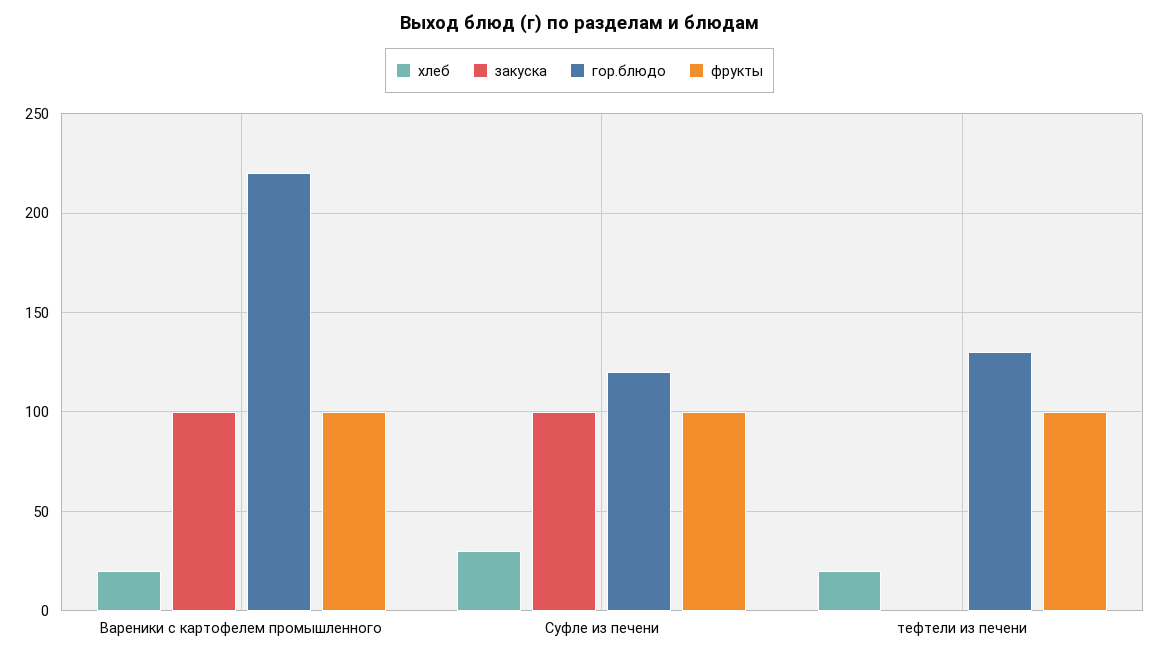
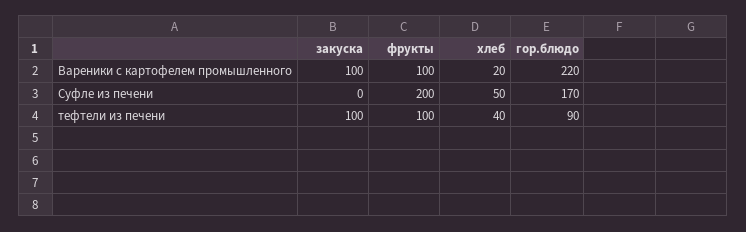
хлеб, Суфле из печени: 30 -> 50
закуска, Суфле из печени: 100 -> 0
гор.блюдо, Суфле из печени: 120 -> 170
фрукты, Суфле из печени: 100 -> 200
хлеб, тефтели из печени: 20 -> 40
закуска, тефтели из печени: 0 -> 100
гор.блюдо, тефтели из печени: 130 -> 90

